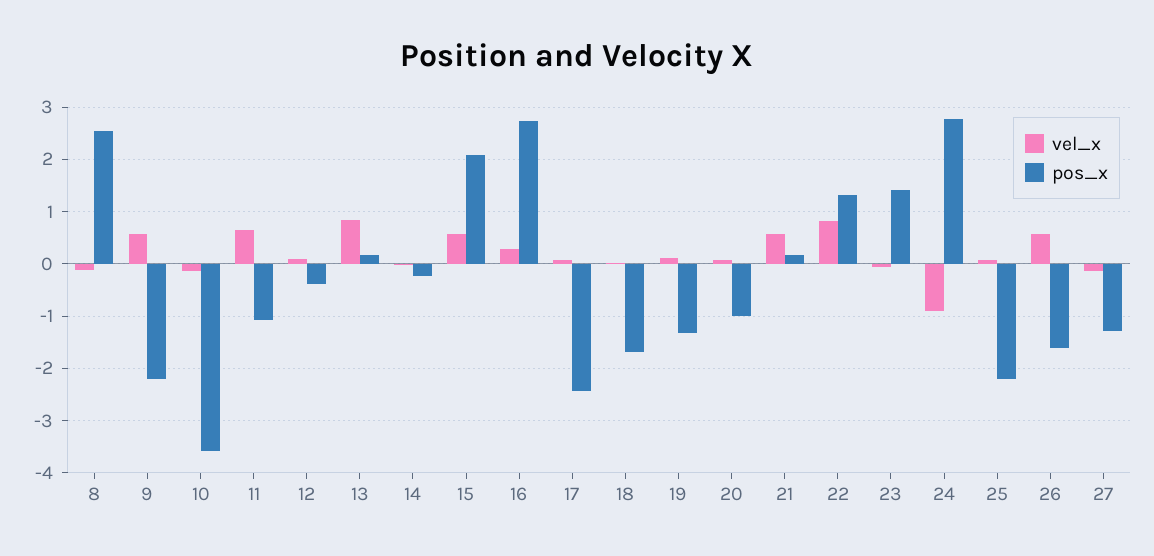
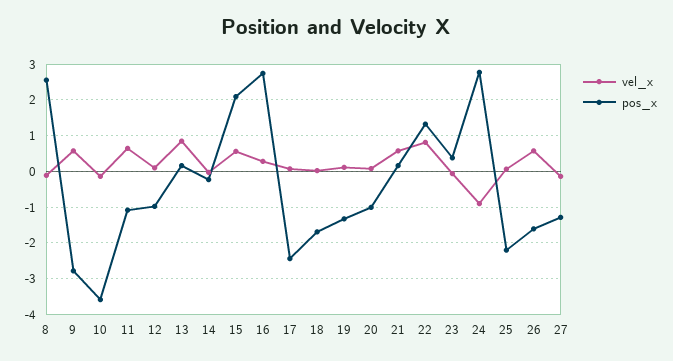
pos_x, 9: -2.2 -> -2.8
pos_x, 12: -0.4 -> -1
pos_x, 23: 1.4 -> 0.4

